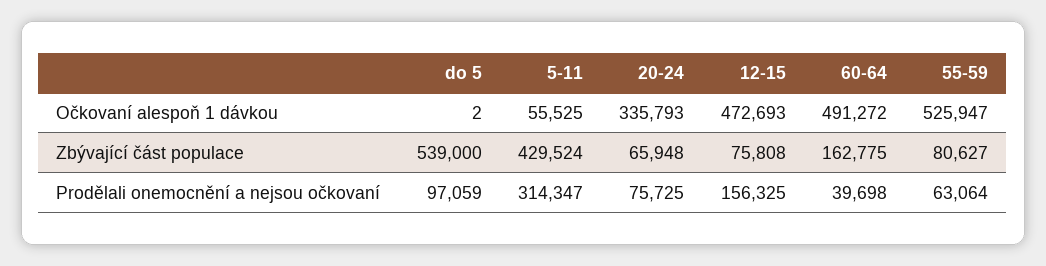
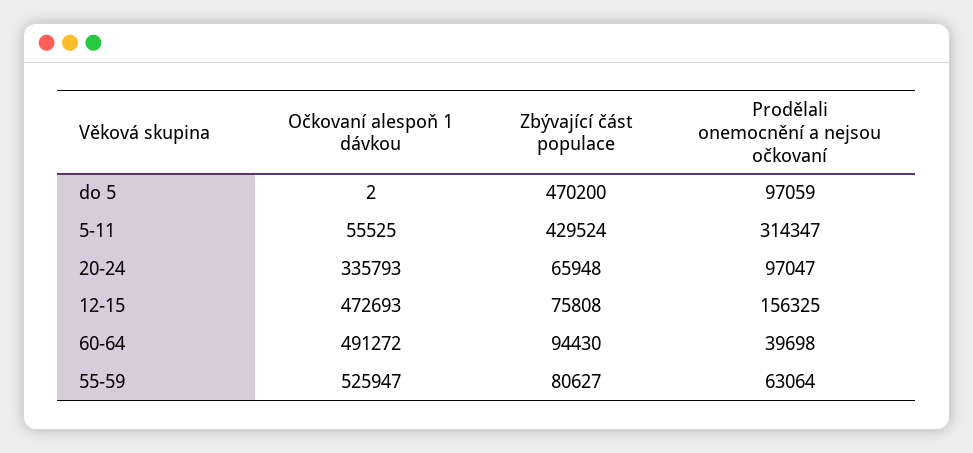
do 5, Zbývající část populace: 539000 -> 470200
60-64, Zbývající část populace: 162775 -> 94430
20-24, Prodělali onemocnění a nejsou očkovaní: 75725 -> 97047

